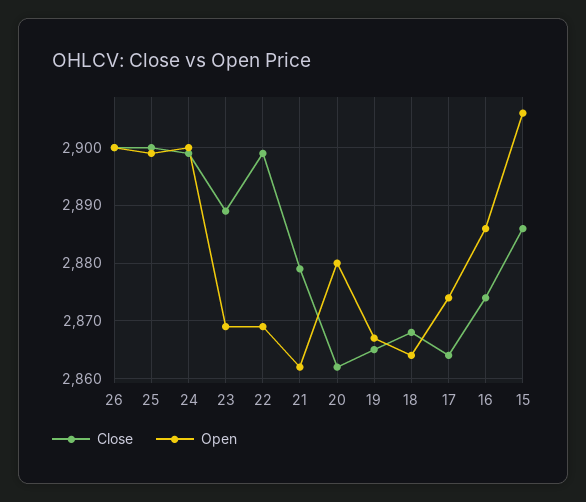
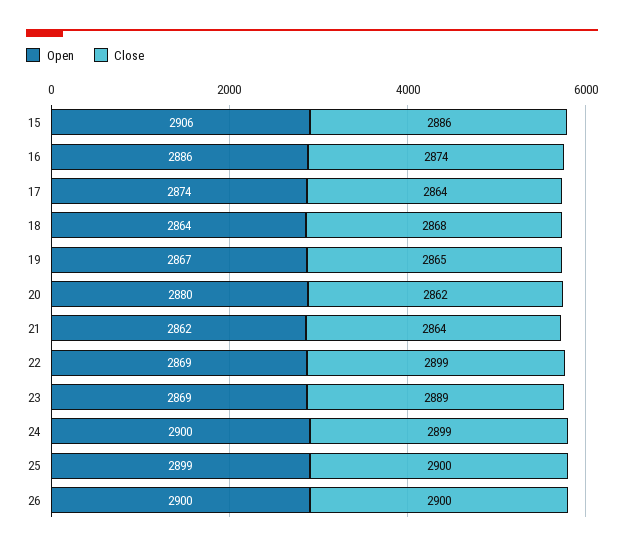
Close, 21: 2880 -> 2864

